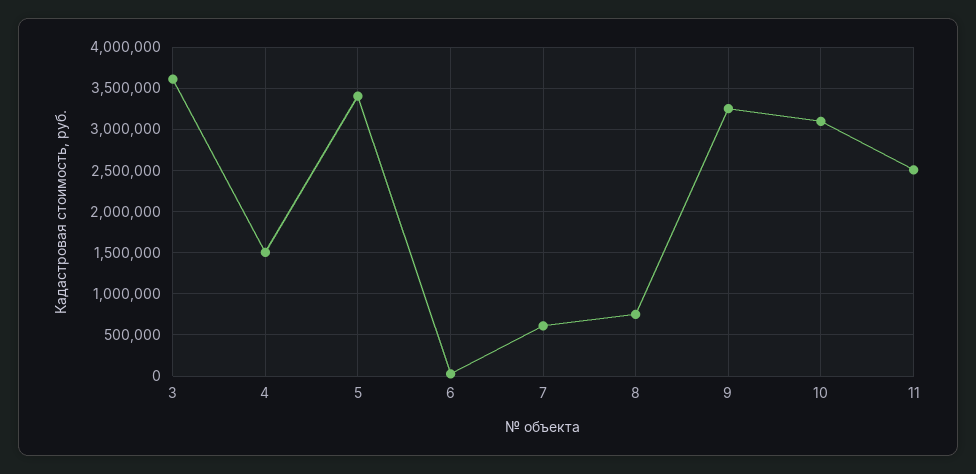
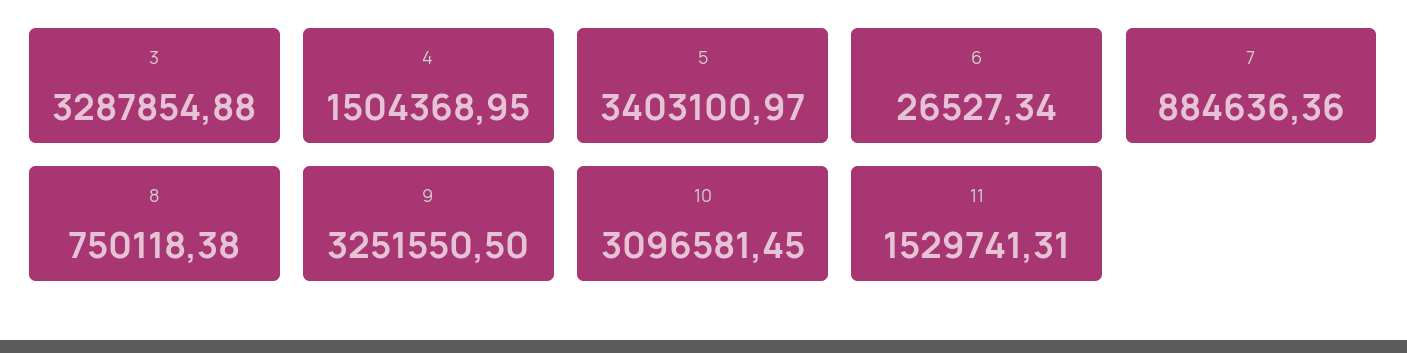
3: 3600000 -> 3287854.88
7: 600000 -> 884636.36
11: 2500000 -> 1529741.31

